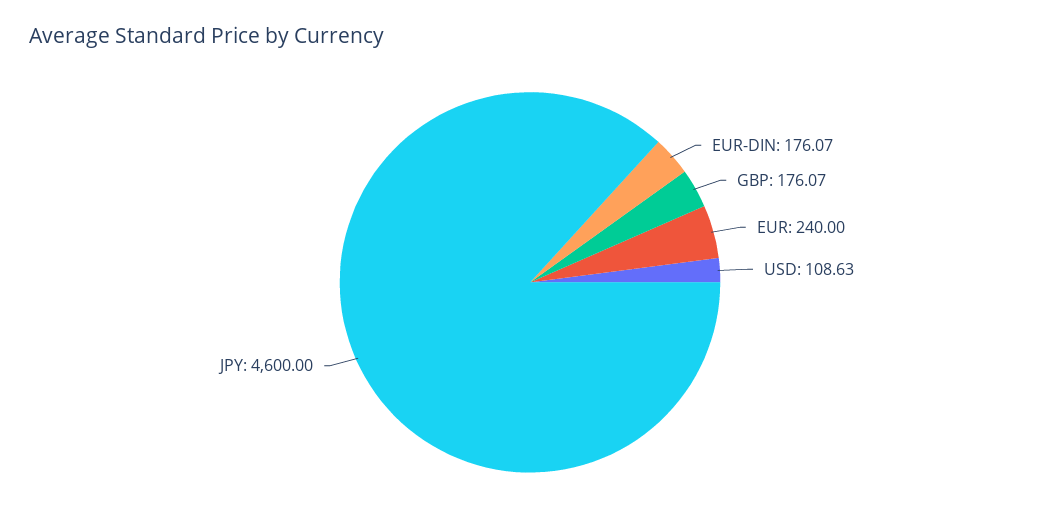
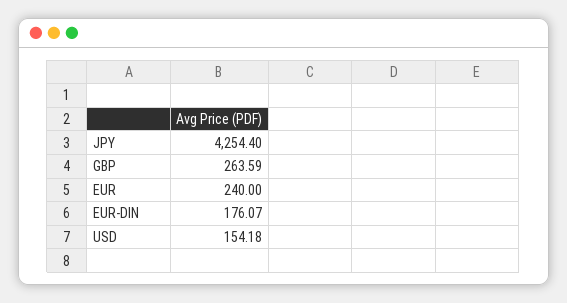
GBP: 176.07 -> 263.59
USD: 108.63 -> 154.18
JPY: 4600 -> 4254.4

